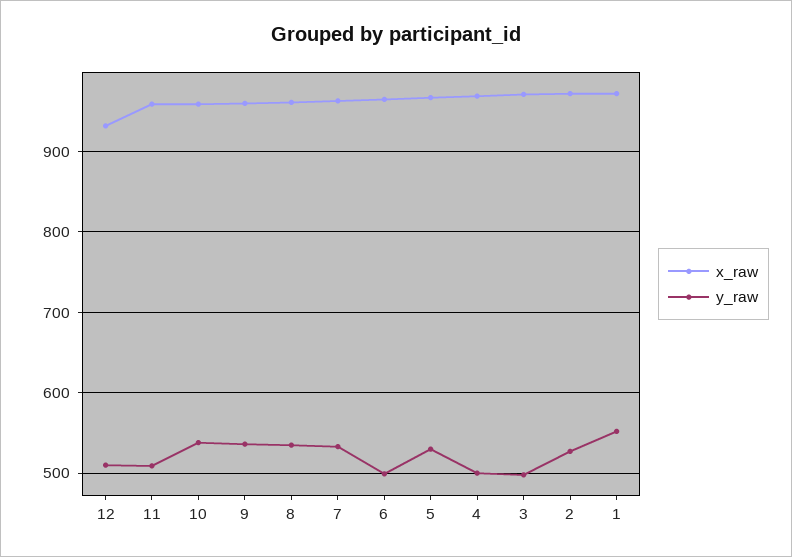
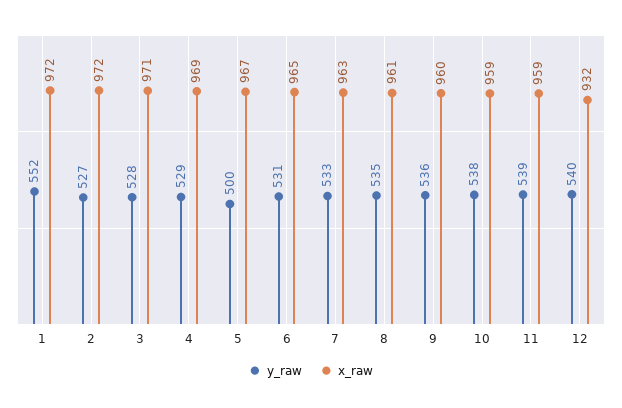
y_raw, 12: 510 -> 540
y_raw, 11: 510 -> 539
y_raw, 6: 500 -> 531
y_raw, 5: 530 -> 500
y_raw, 4: 500 -> 529
y_raw, 3: 500 -> 528

